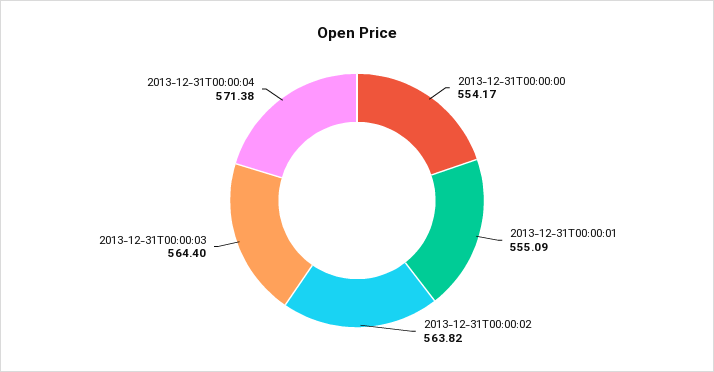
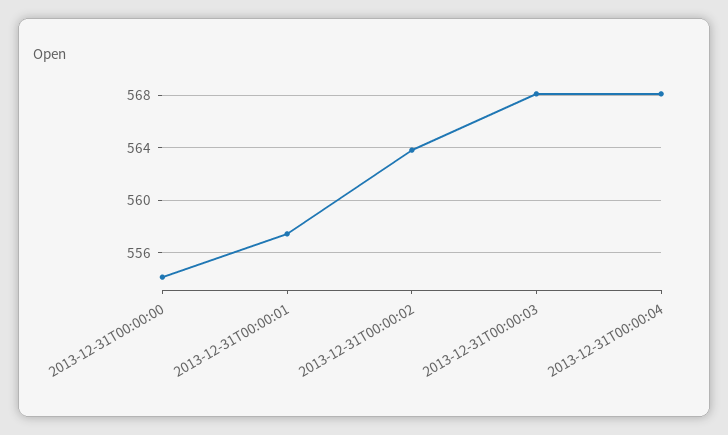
2013-12-31T00:00:01: 555.09 -> 557.5
2013-12-31T00:00:03: 564.4 -> 568
2013-12-31T00:00:04: 571.38 -> 568

